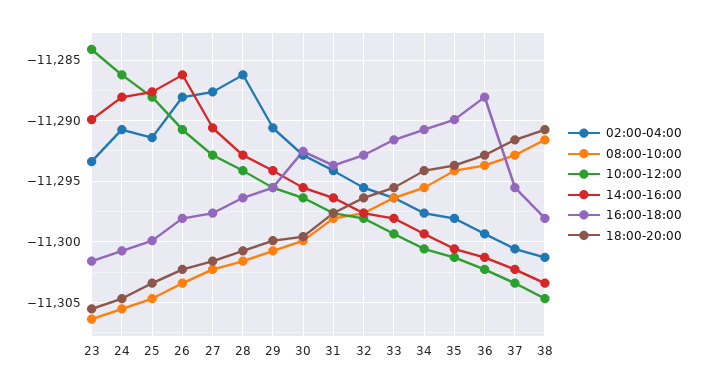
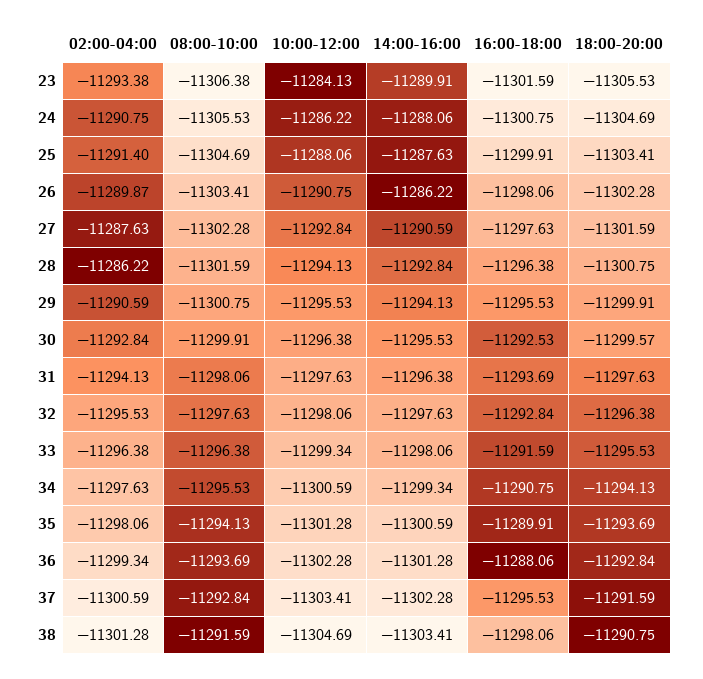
02:00-04:00, 26: -11288 -> -11289.87

